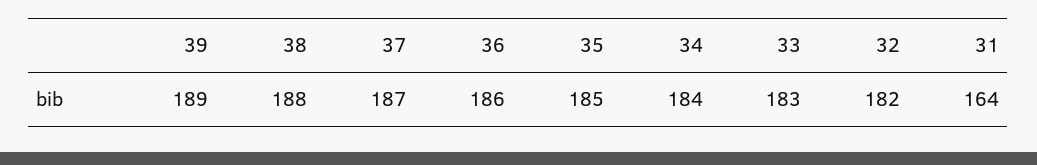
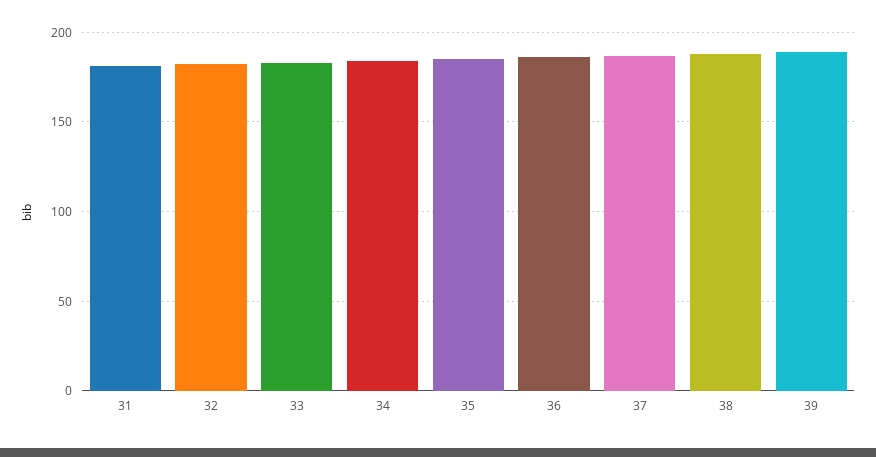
31: 164 -> 180

